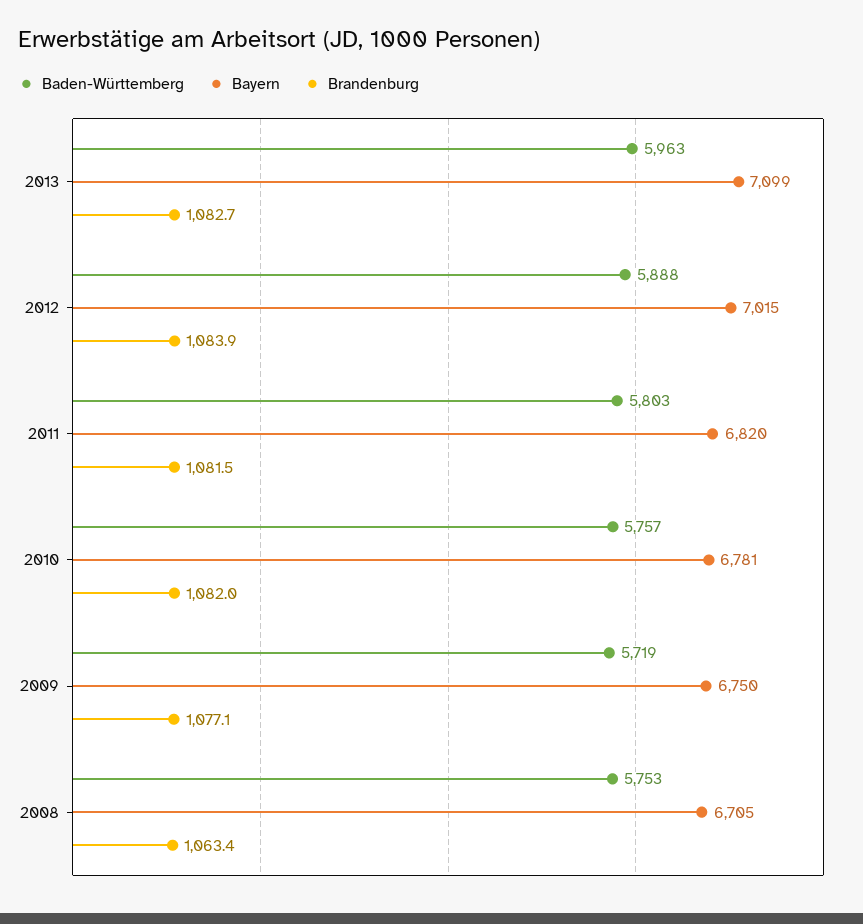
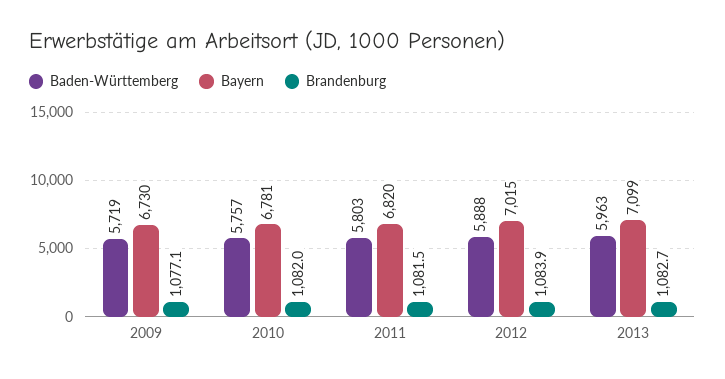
Bayern, 2009: 6750 -> 6730
Baden-Württemberg, 2008: 5753 -> none
Bayern, 2008: 6705 -> none
Brandenburg, 2008: 1063.4 -> none

